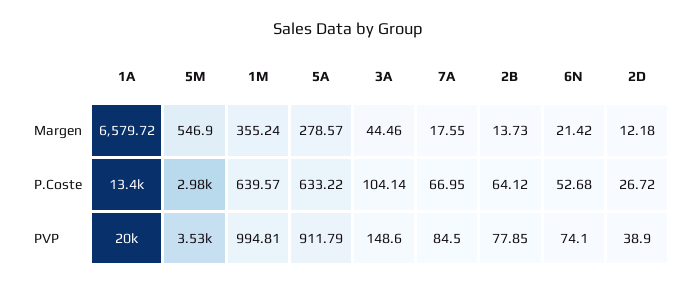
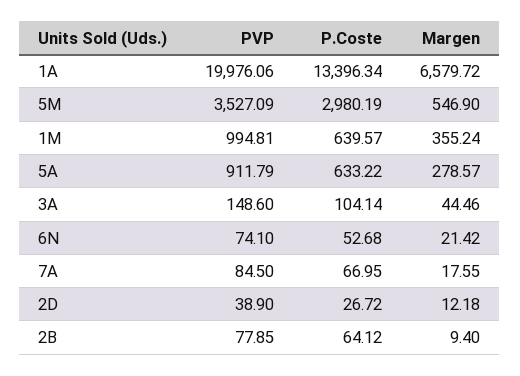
2B, Margen: 13.73 -> 9.4

